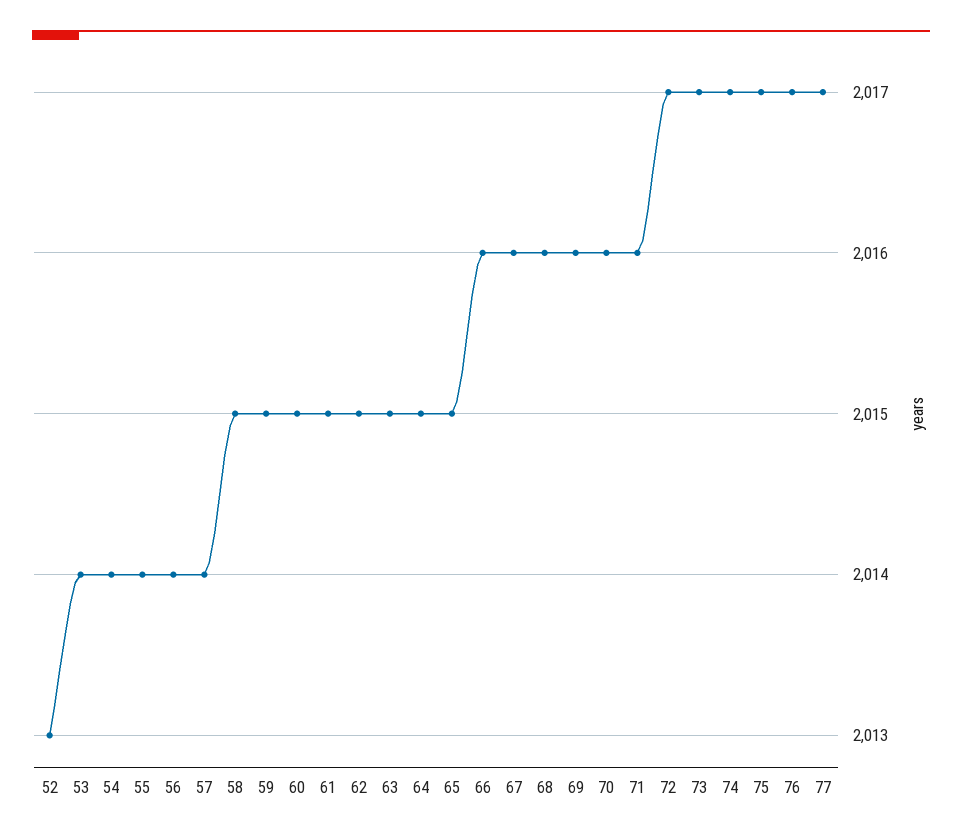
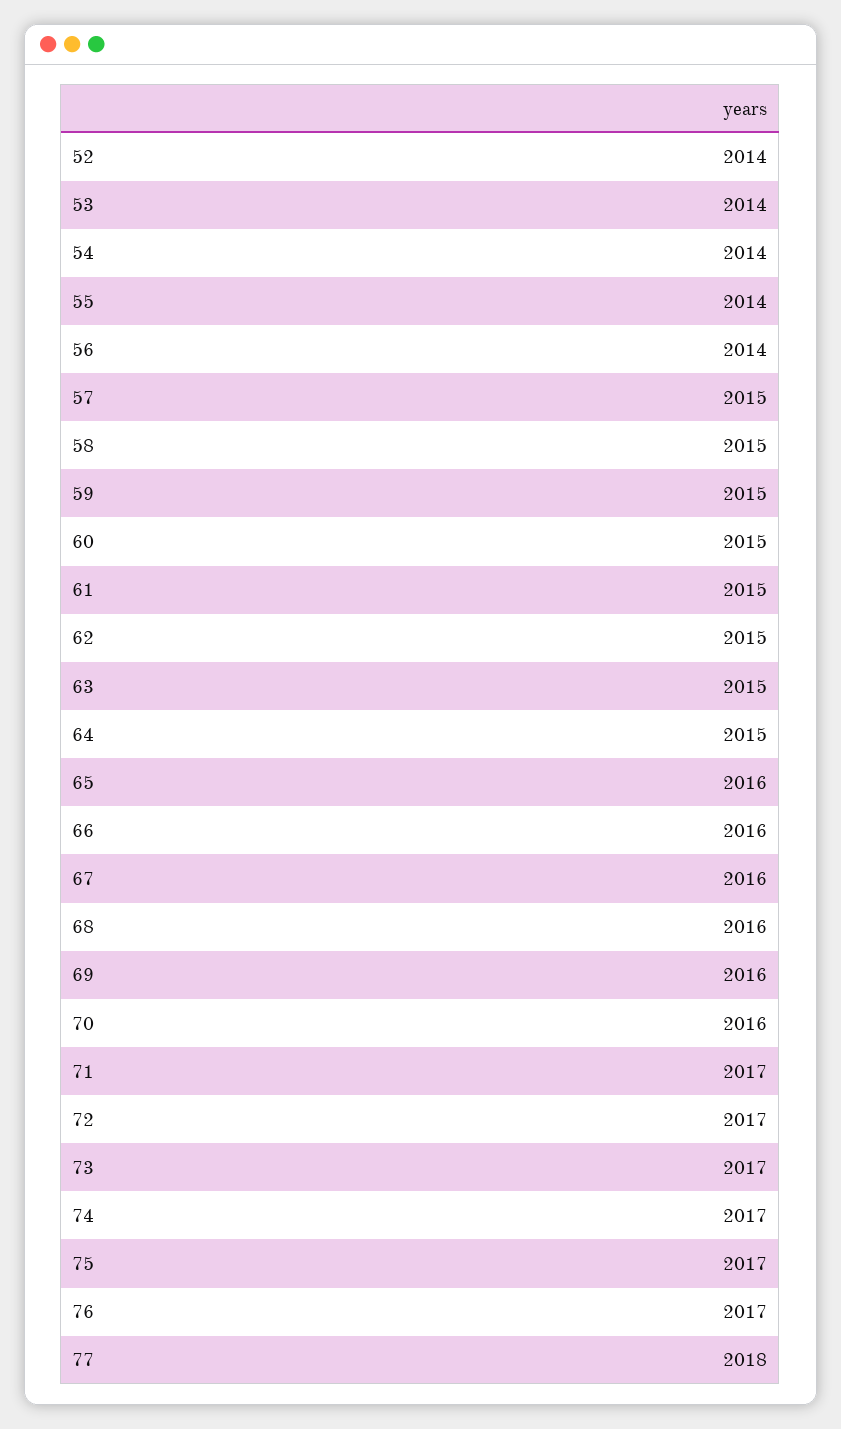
52: 2013 -> 2014
57: 2014 -> 2015
65: 2015 -> 2016
71: 2016 -> 2017
77: 2017 -> 2018

